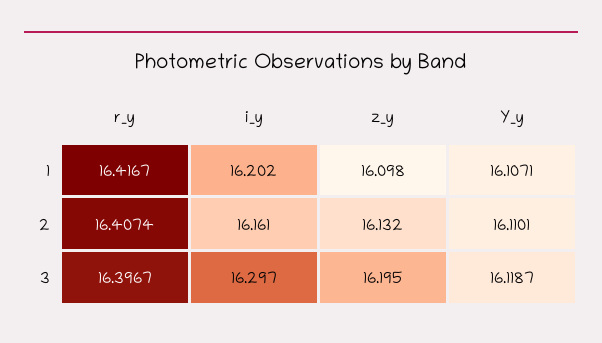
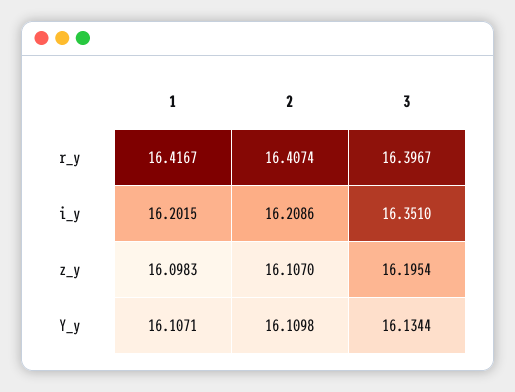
i_y, 2: 16.161 -> 16.2086
z_y, 2: 16.132 -> 16.107
Y_y, 2: 16.1101 -> 16.1098
i_y, 3: 16.297 -> 16.351
Y_y, 3: 16.1187 -> 16.1344

